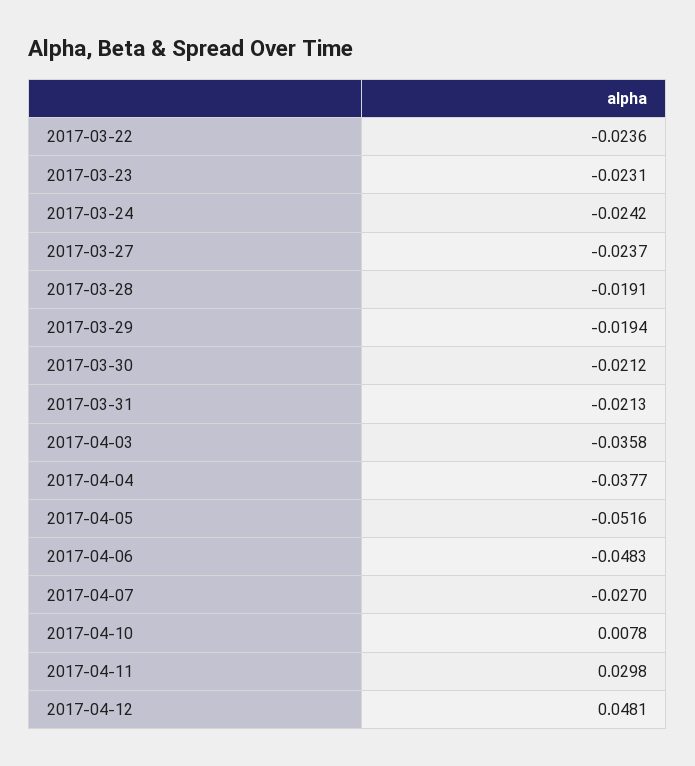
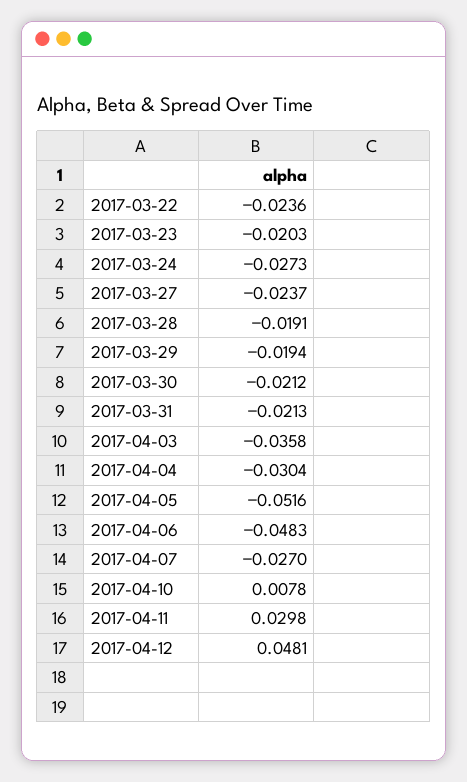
2017-03-23: -0.0231 -> -0.0203
2017-03-24: -0.0242 -> -0.0273
2017-04-04: -0.0377 -> -0.0304

